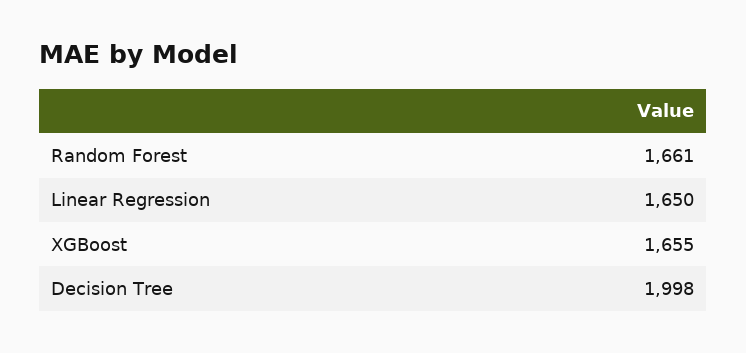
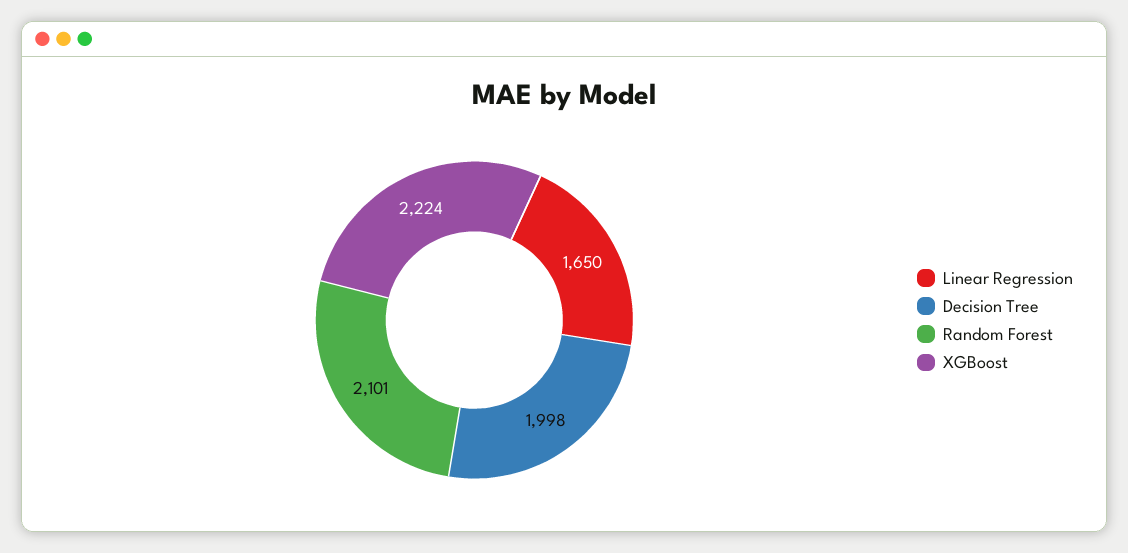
Random Forest: 1661 -> 2101
XGBoost: 1655 -> 2224

